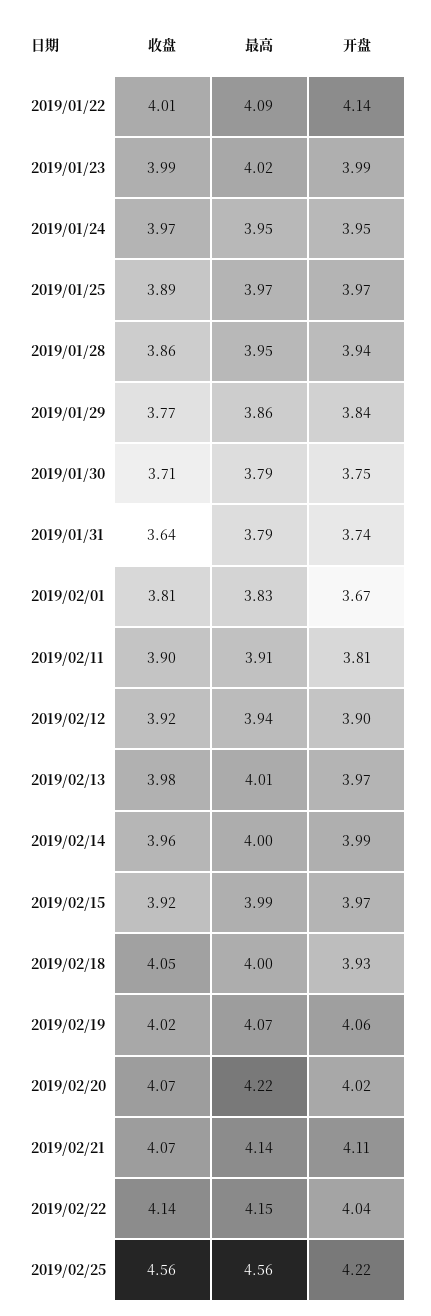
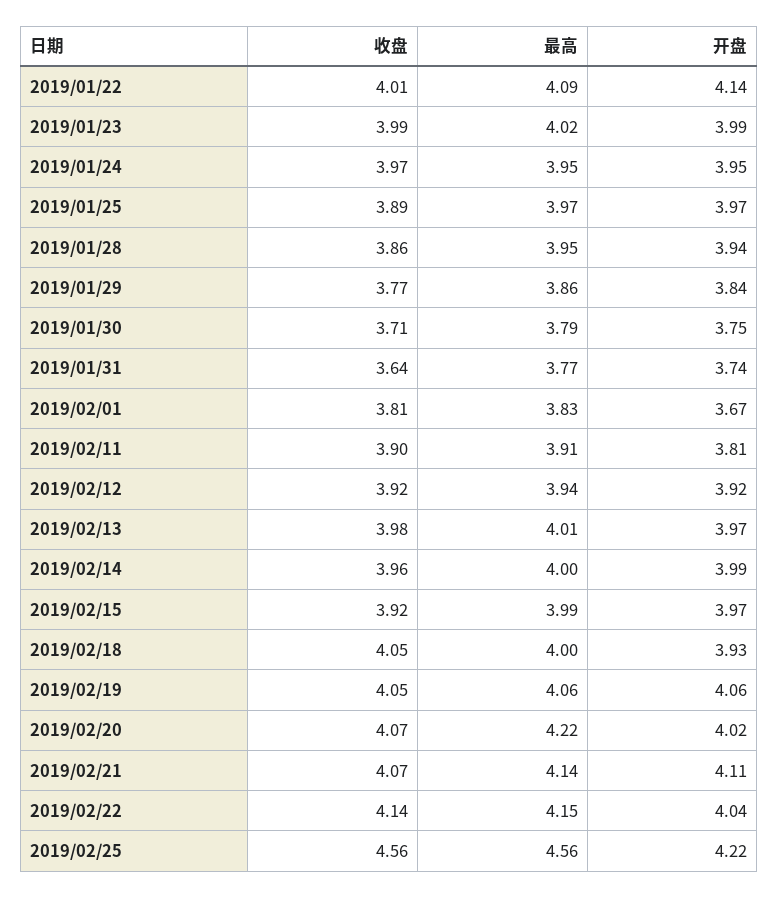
最高, 2019/01/31: 3.79 -> 3.77
开盘, 2019/02/12: 3.9 -> 3.92
收盘, 2019/02/19: 4.02 -> 4.05
最高, 2019/02/19: 4.07 -> 4.06

